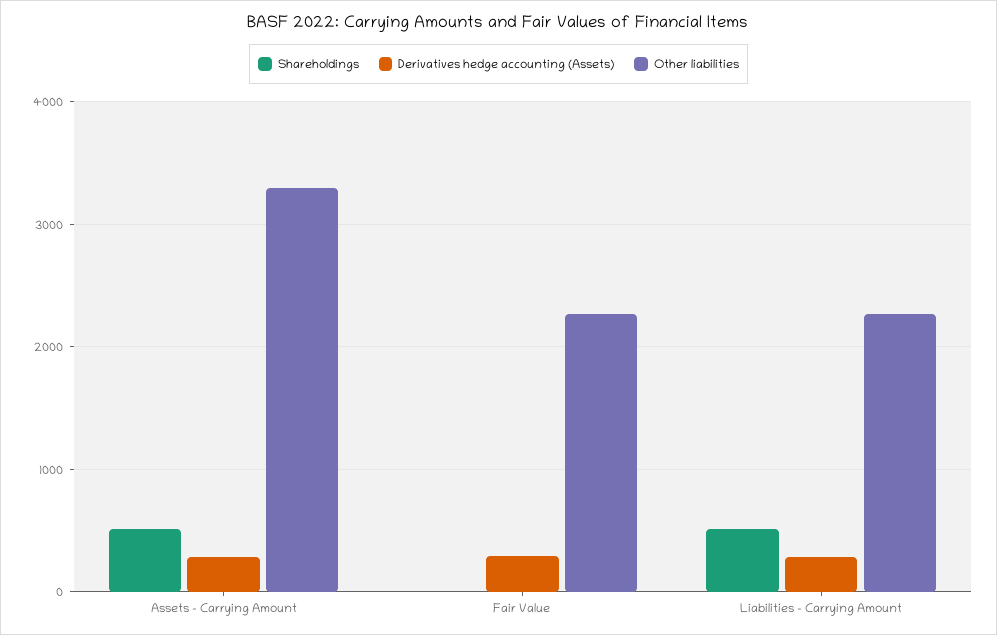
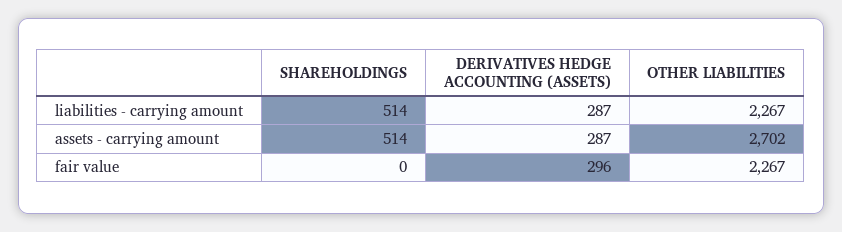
Other liabilities, Assets - Carrying Amount: 3300 -> 2702

